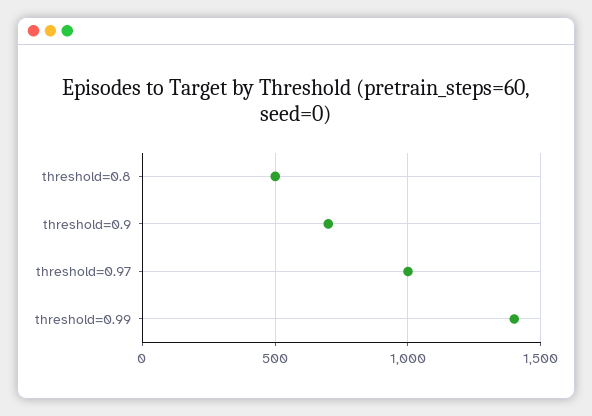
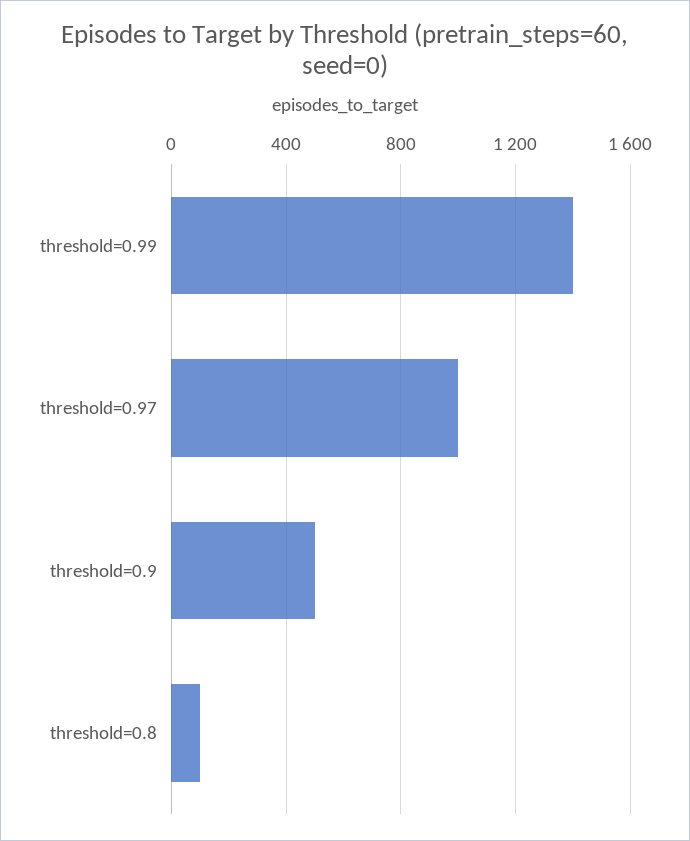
threshold=0.8: 500 -> 100
threshold=0.9: 700 -> 500

